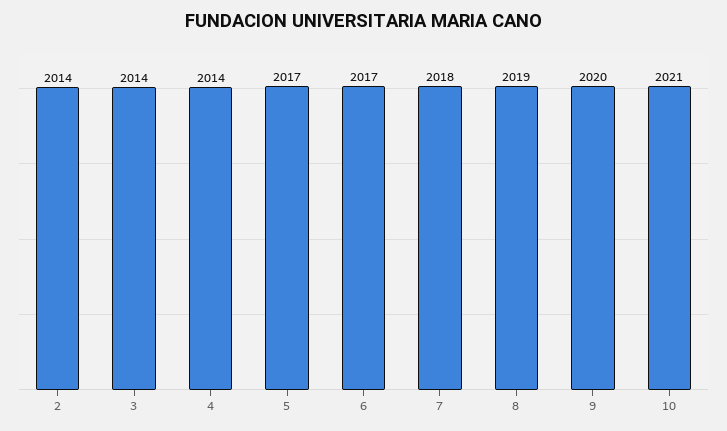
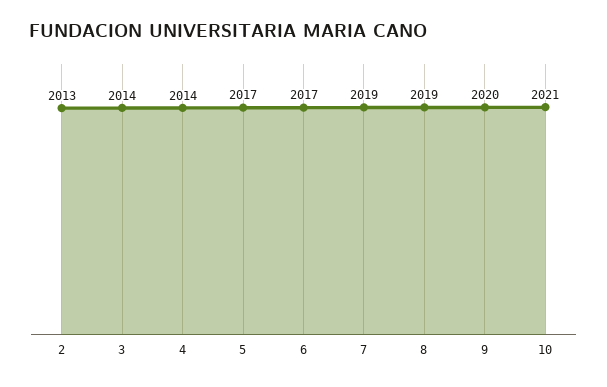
2: 2014 -> 2013
7: 2018 -> 2019

